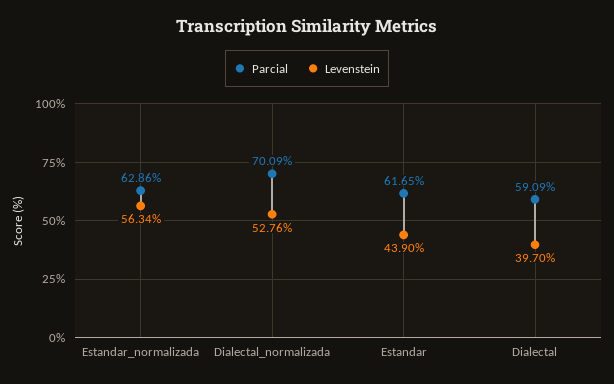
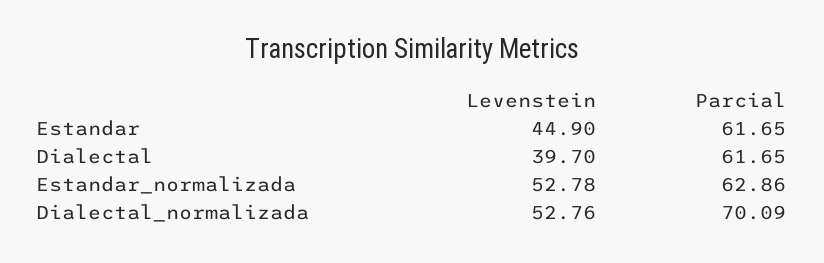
Levenstein, Estandar_normalizada: 56.34 -> 52.78
Levenstein, Estandar: 43.9 -> 44.9
Parcial, Dialectal: 59.09 -> 61.65

